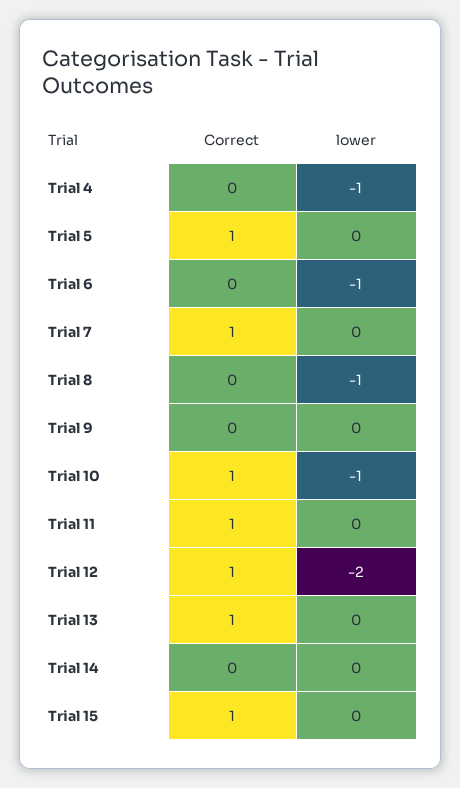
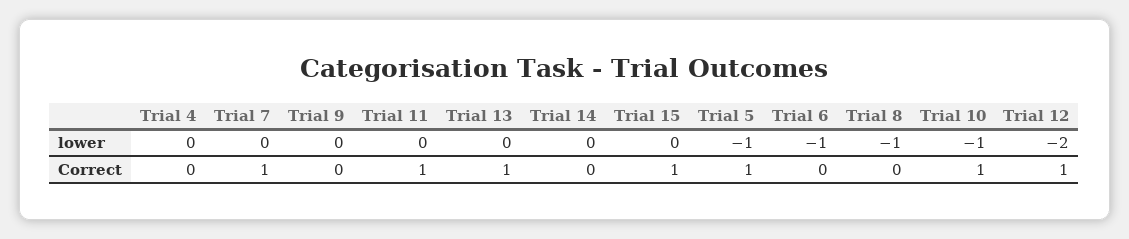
lower, Trial 4: -1 -> 0
lower, Trial 5: 0 -> -1

